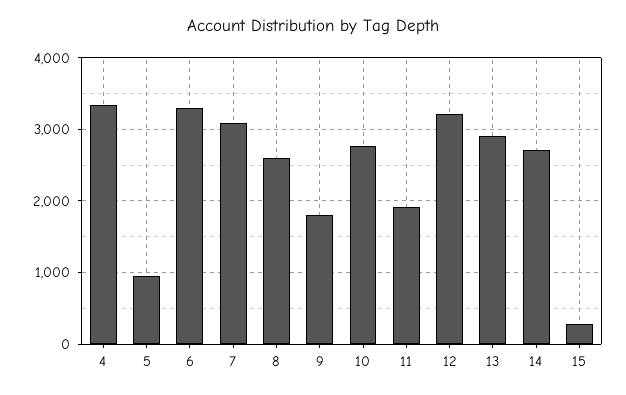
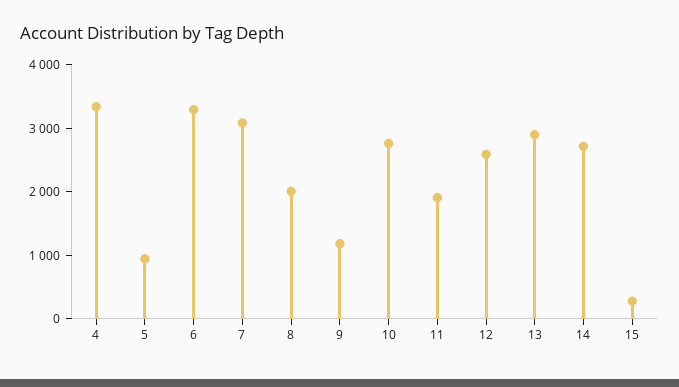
8: 2600 -> 2000
9: 1800 -> 1200
12: 3200 -> 2600

